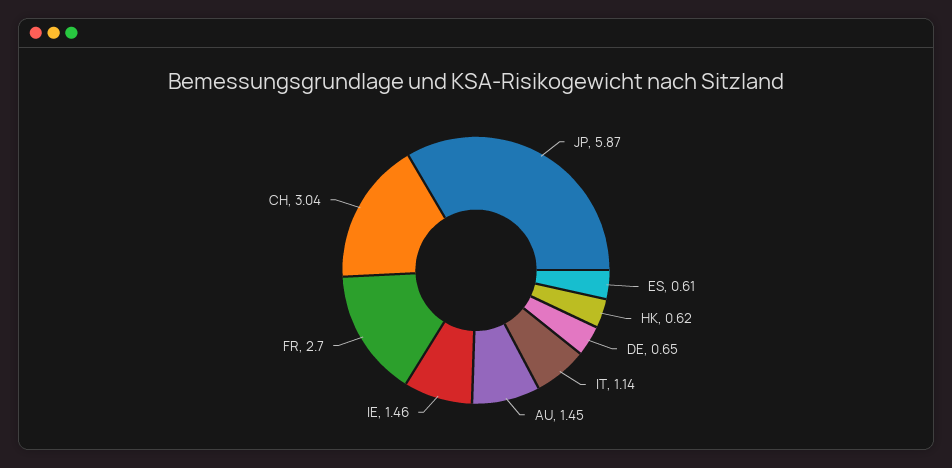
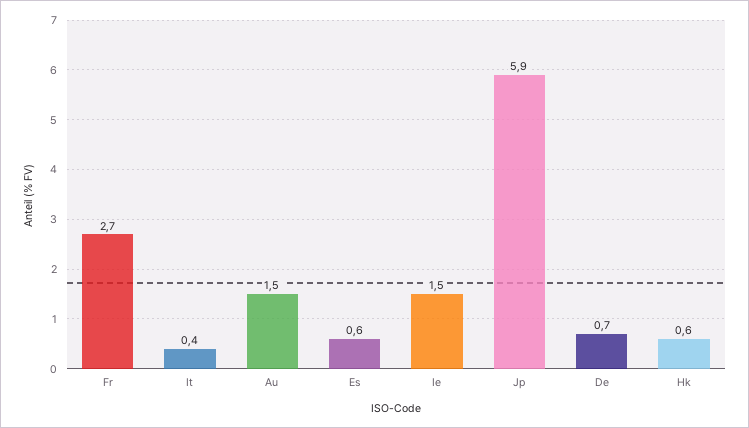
IT: 1.14 -> 0.4
CH: 3.04 -> none

